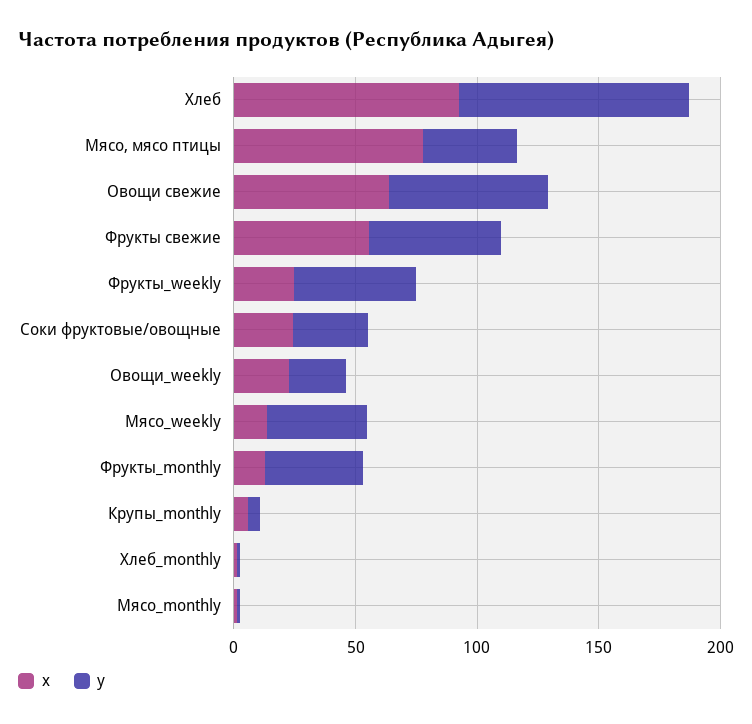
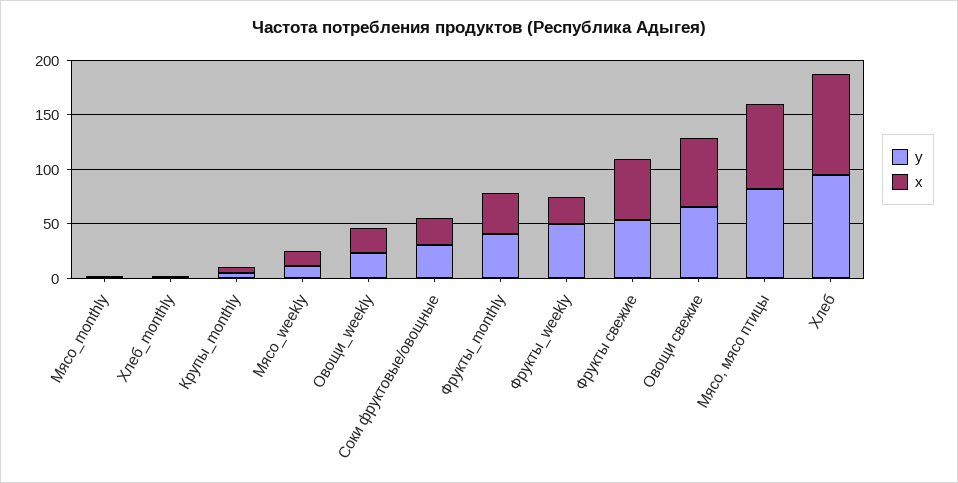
y, Мясо, мясо птицы: 40 -> 80
y, Мясо_weekly: 40 -> 10
x, Фрукты_monthly: 10 -> 40

